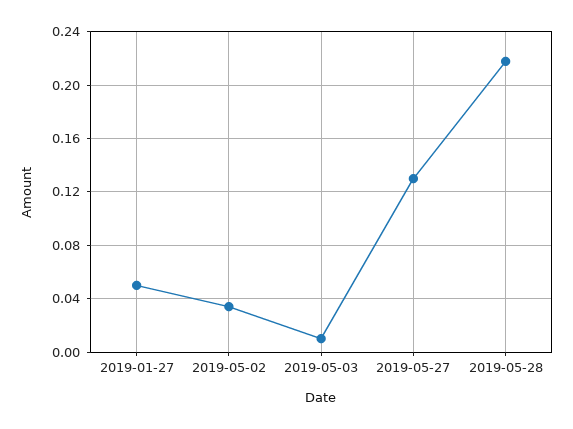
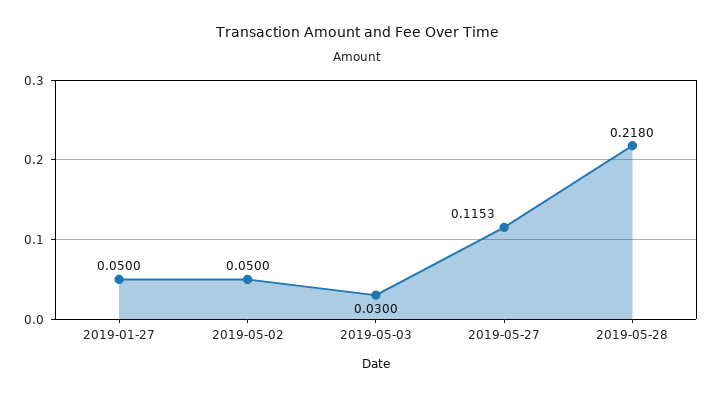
2019-05-02: 0.035 -> 0.05
2019-05-03: 0.01 -> 0.03
2019-05-27: 0.13 -> 0.1153

